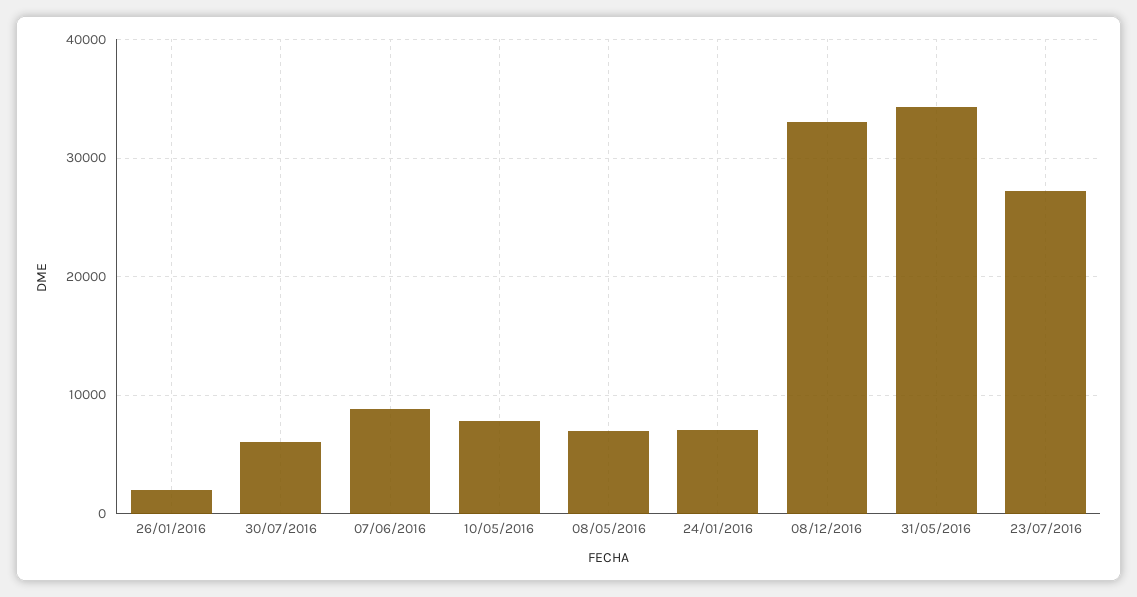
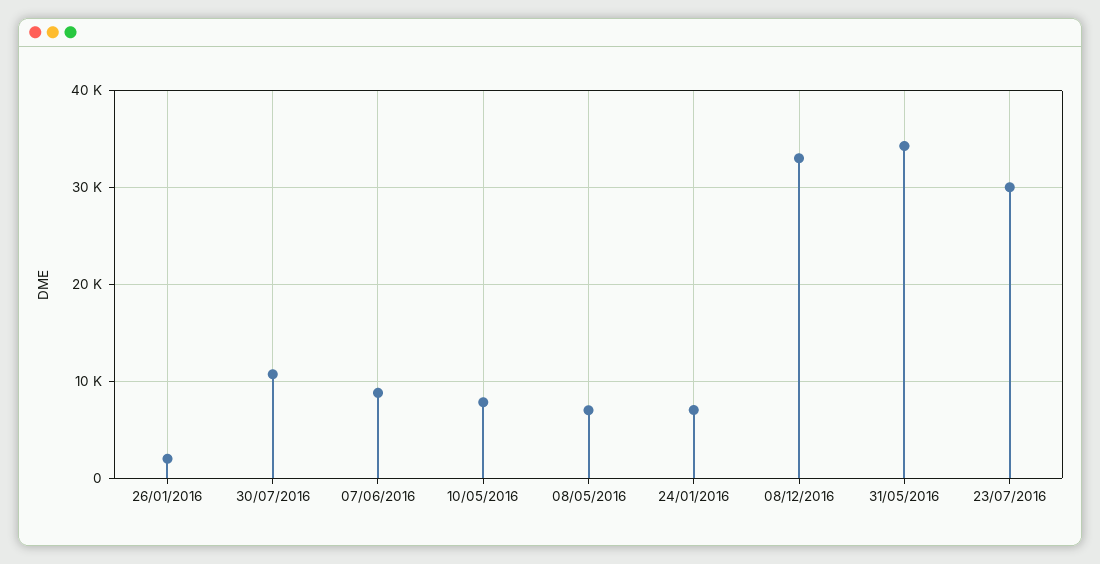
30/07/2016: 6000 -> 11000
23/07/2016: 27000 -> 30000

